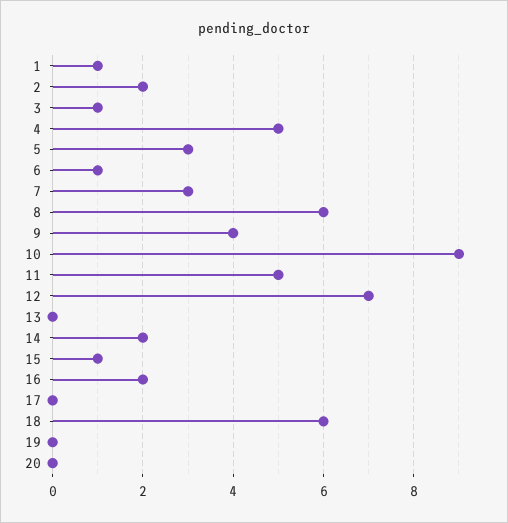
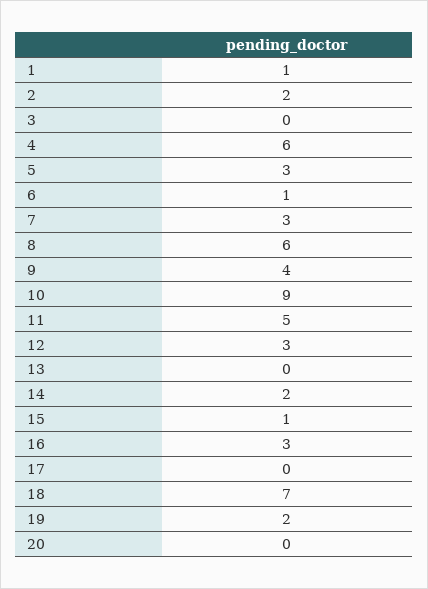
3: 1 -> 0
4: 5 -> 6
12: 7 -> 3
16: 2 -> 3
18: 6 -> 7
19: 0 -> 2

